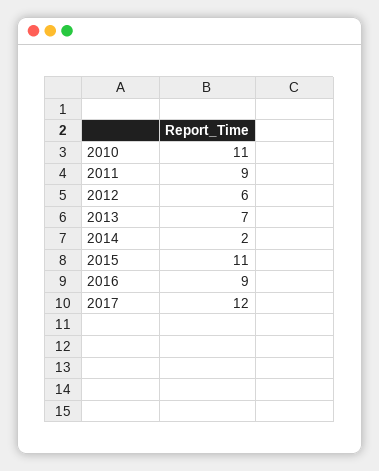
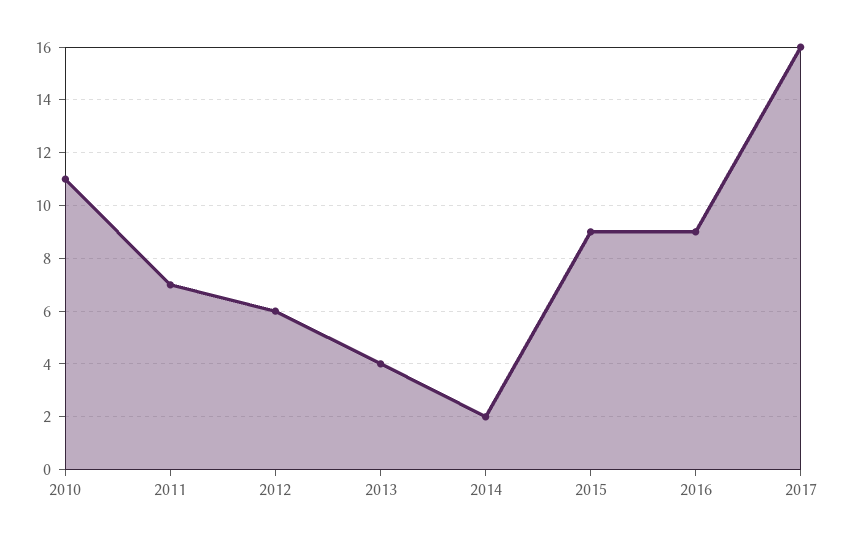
2011: 9 -> 7
2013: 7 -> 4
2015: 11 -> 9
2017: 12 -> 16

